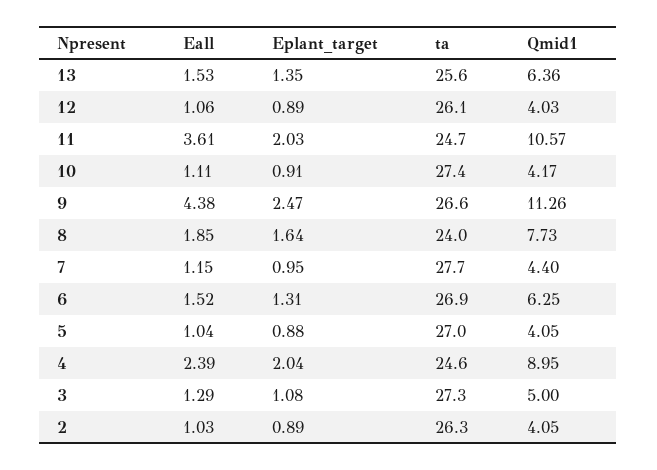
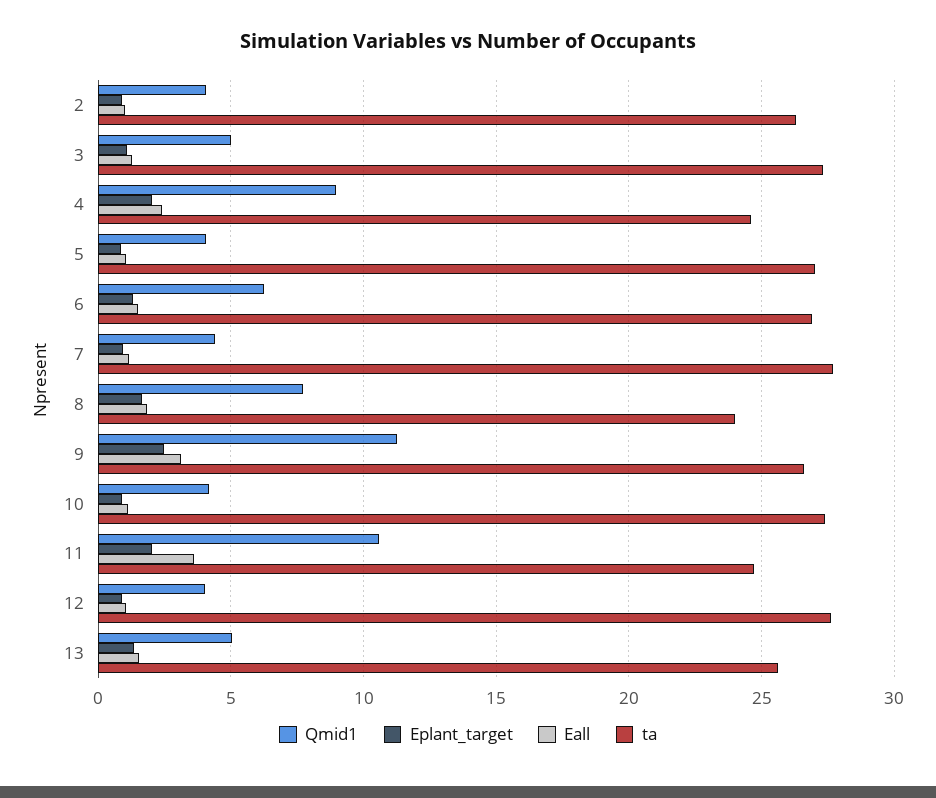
Qmid1, 13: 6.36 -> 5
ta, 12: 26.1 -> 27.5
Eall, 9: 4.38 -> 3

